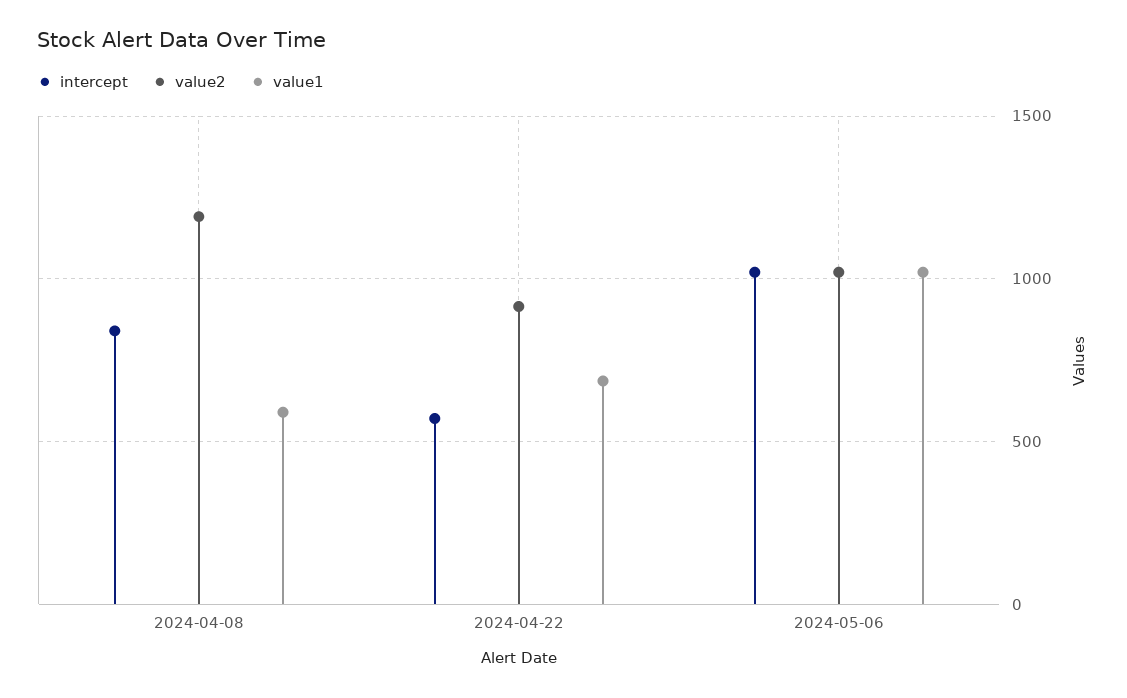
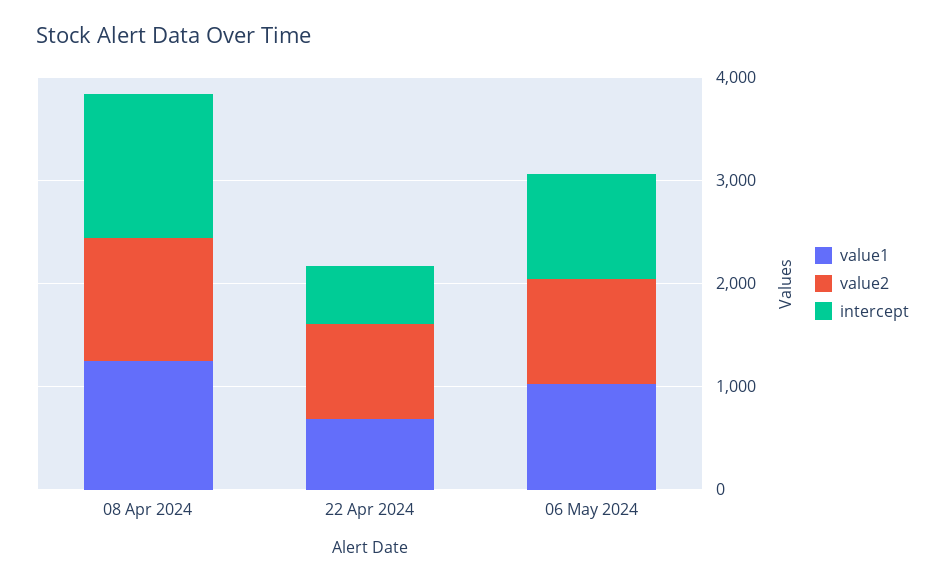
intercept, 2024-04-08: 850 -> 1400
value1, 2024-04-08: 600 -> 1200

